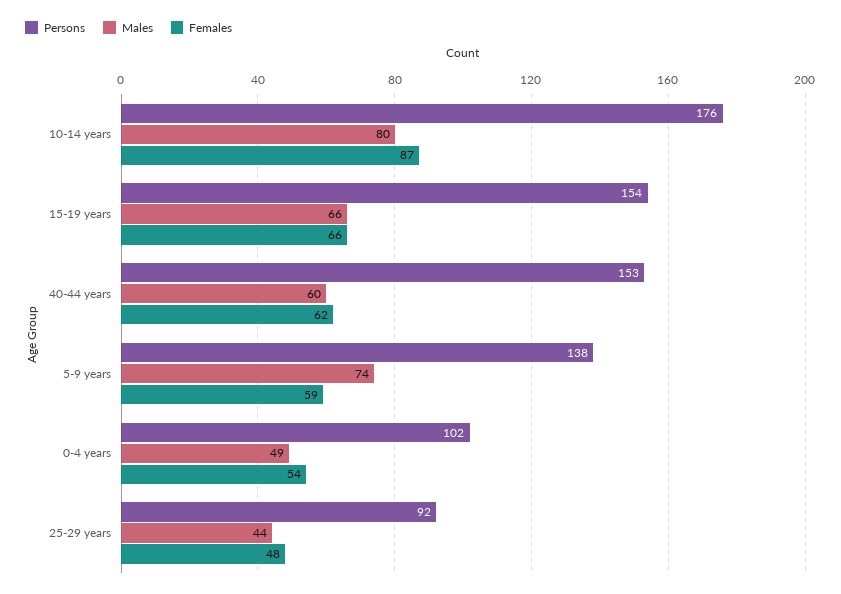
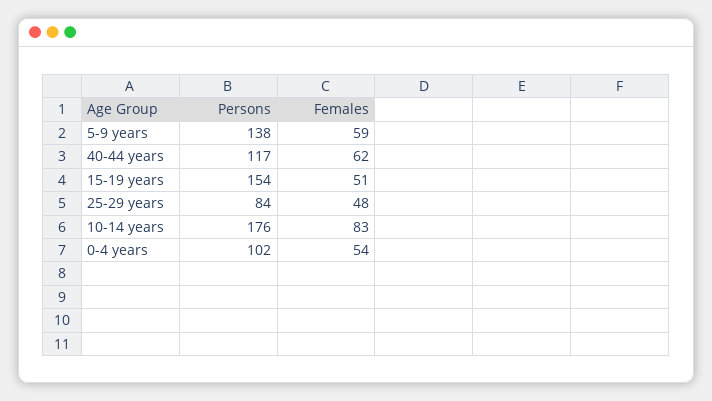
Males, 10-14 years: 80 -> none
Females, 10-14 years: 87 -> 83
Males, 15-19 years: 66 -> none
Females, 15-19 years: 66 -> 51
Persons, 40-44 years: 153 -> 117
Males, 40-44 years: 60 -> none
Males, 5-9 years: 74 -> none
Males, 0-4 years: 49 -> none
Persons, 25-29 years: 92 -> 84
Males, 25-29 years: 44 -> none

